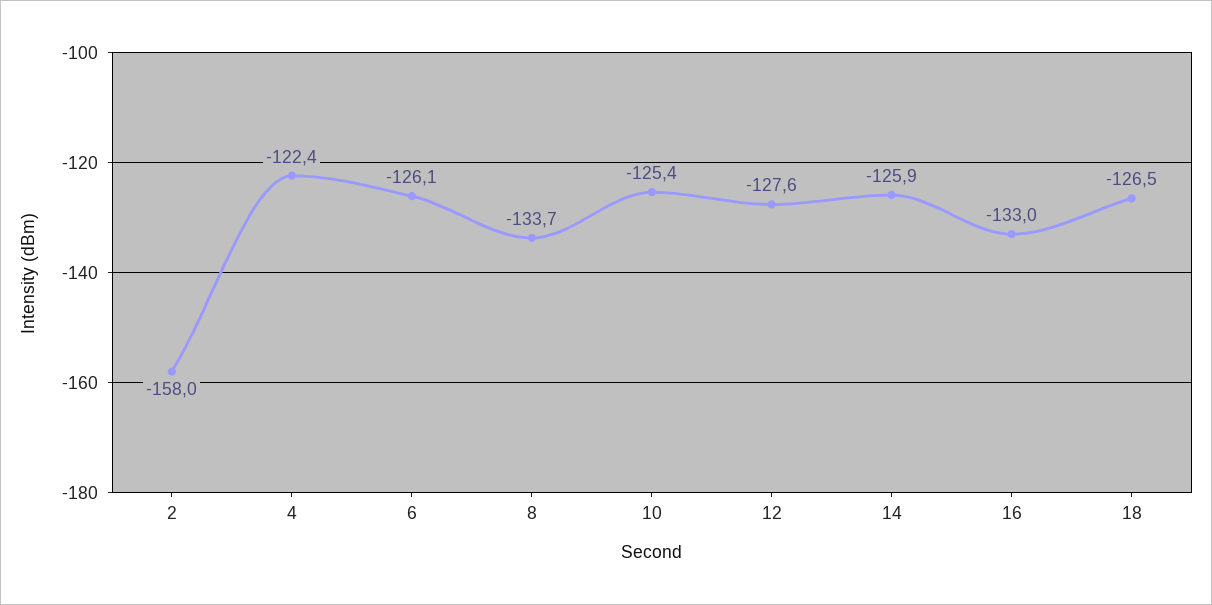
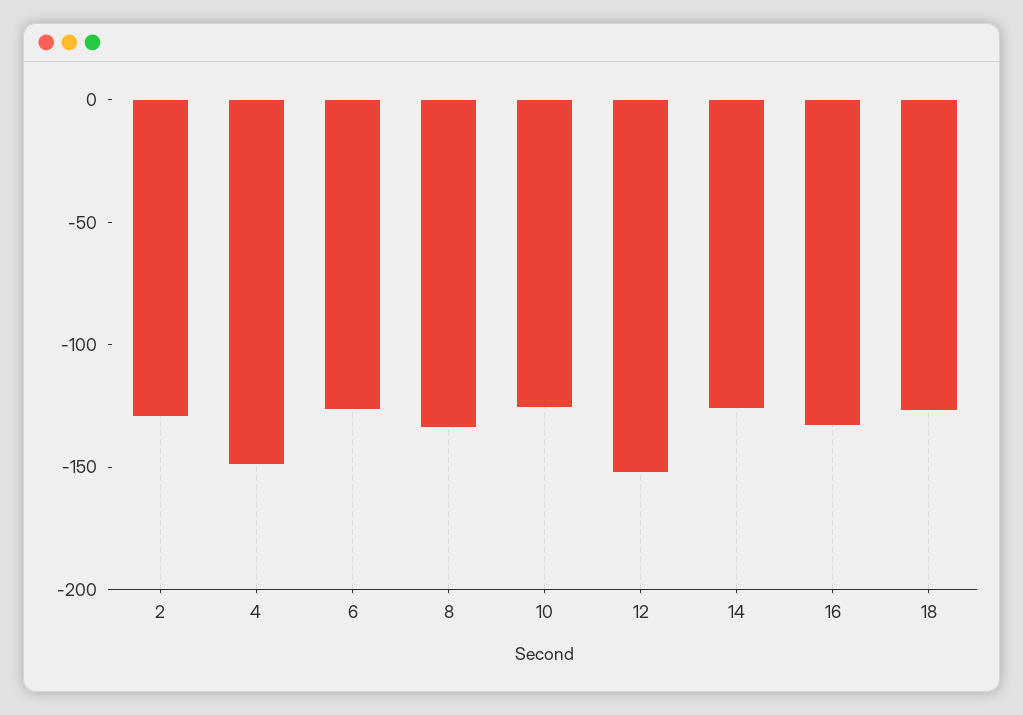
2: -158 -> -130
4: -122.4 -> -150
12: -127.6 -> -150

